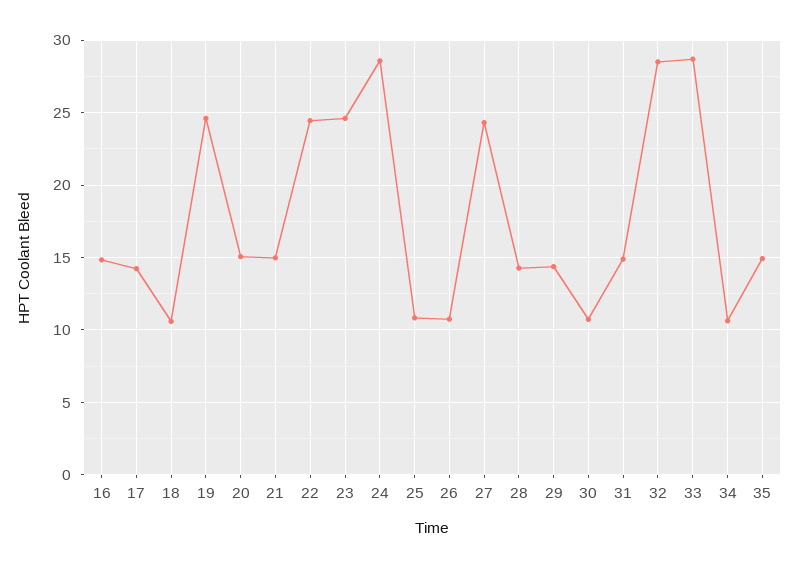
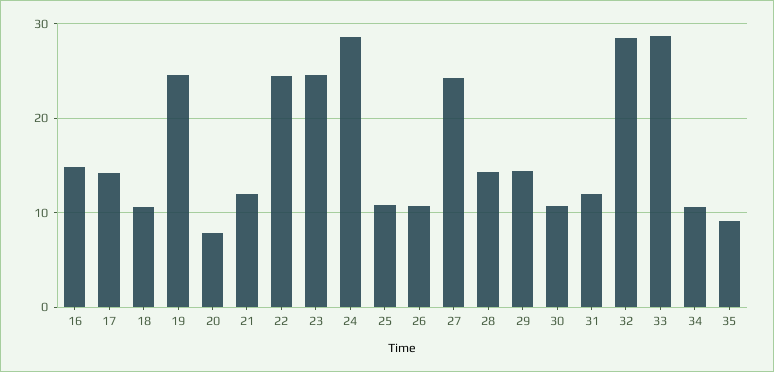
20: 15 -> 8
21: 15 -> 12
31: 15 -> 12
35: 15 -> 9

